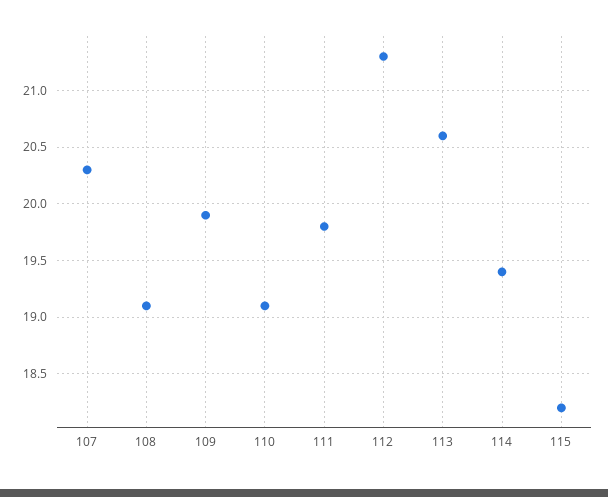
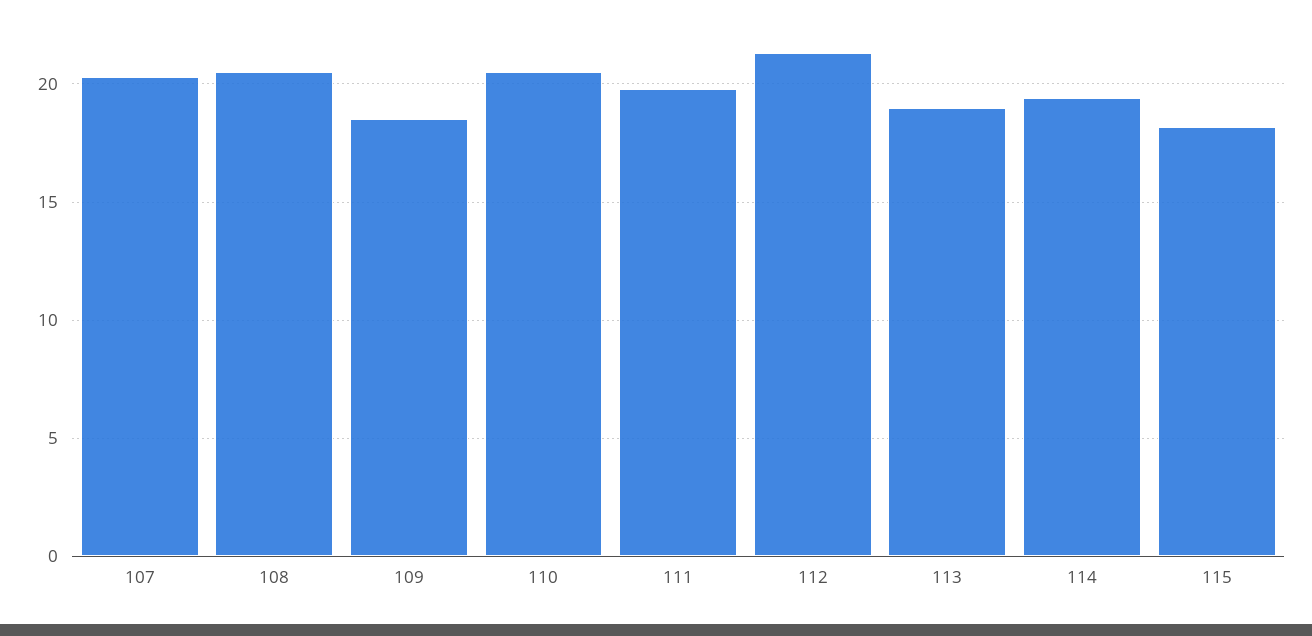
108: 19.1 -> 20.5
109: 19.9 -> 18.5
110: 19.1 -> 20.5
113: 20.6 -> 19

